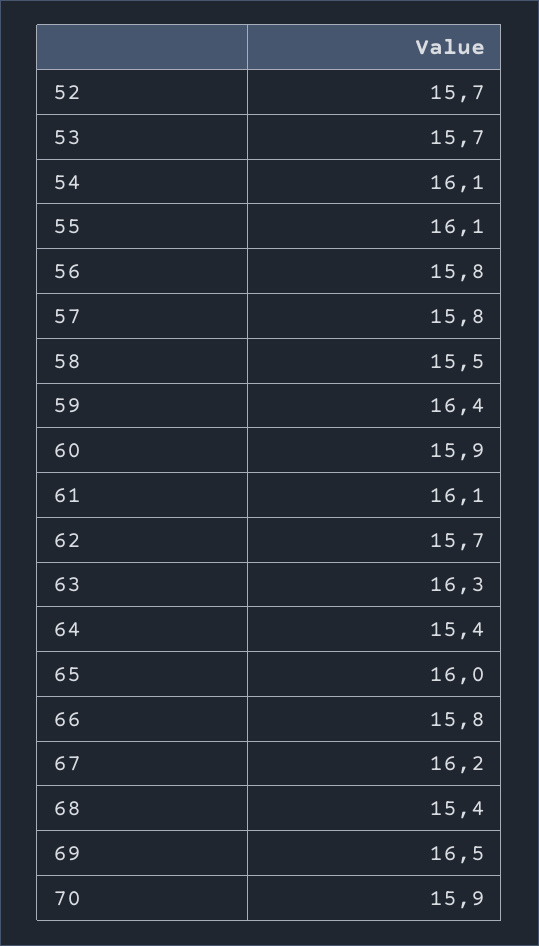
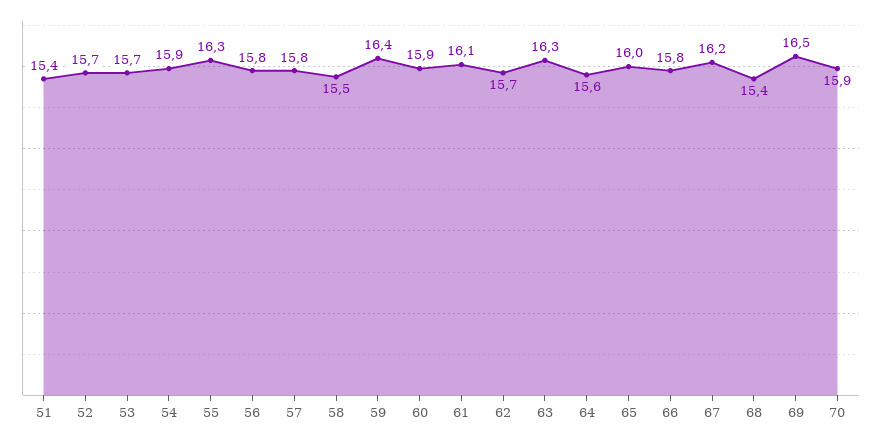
54: 16.1 -> 15.9
55: 16.1 -> 16.3
64: 15.4 -> 15.6
51: none -> 15.4

